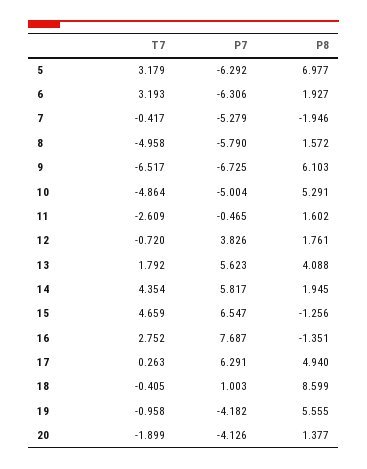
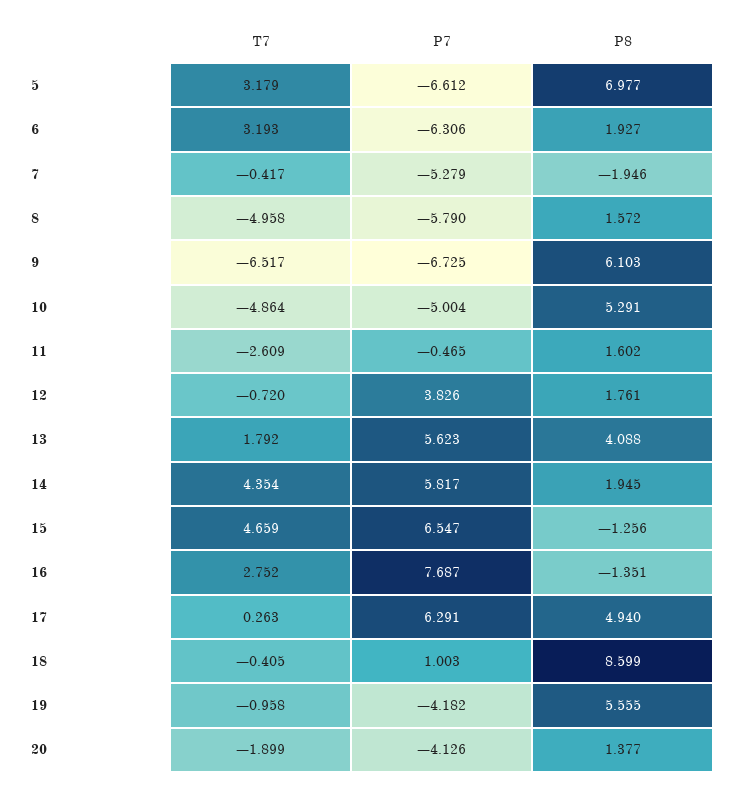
P7, 5: -6.292 -> -6.612

